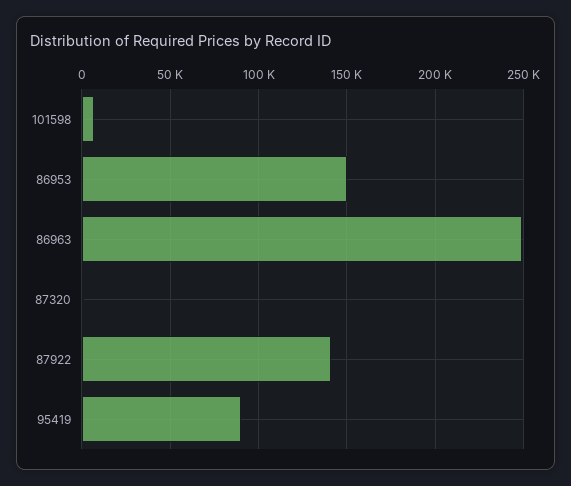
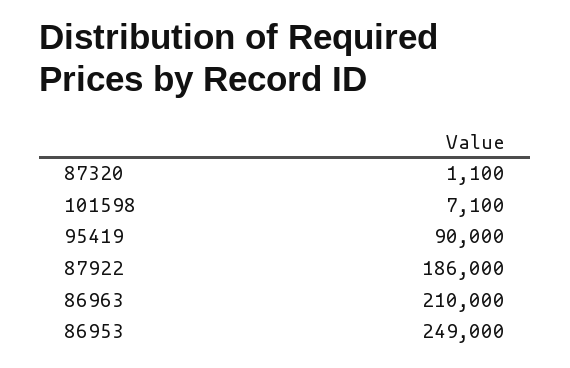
86953: 150000 -> 249000
86963: 250000 -> 210000
87922: 140000 -> 186000

